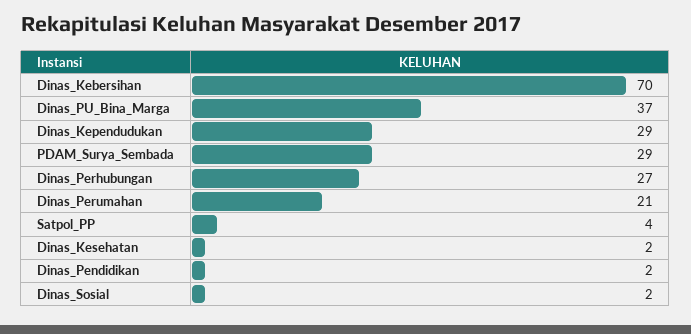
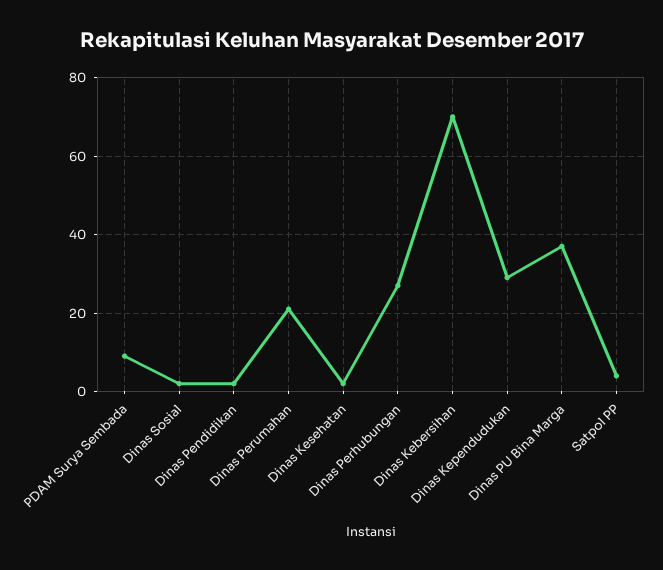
PDAM_Surya_Sembada: 29 -> 10

